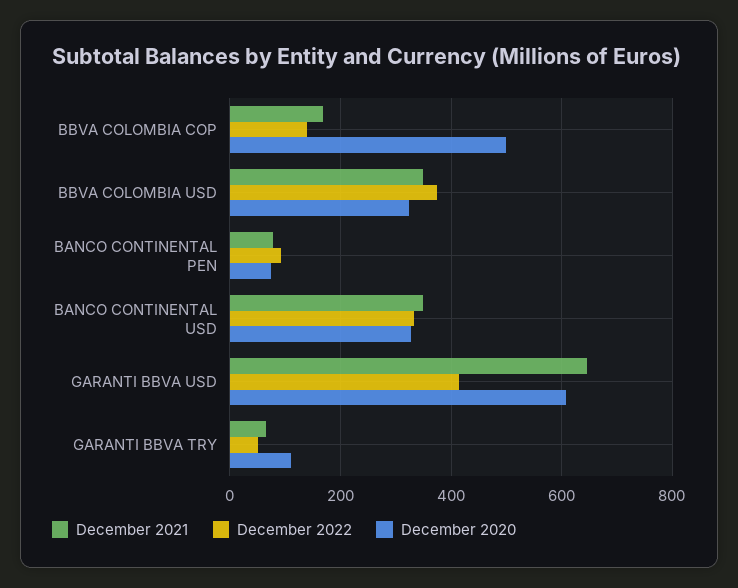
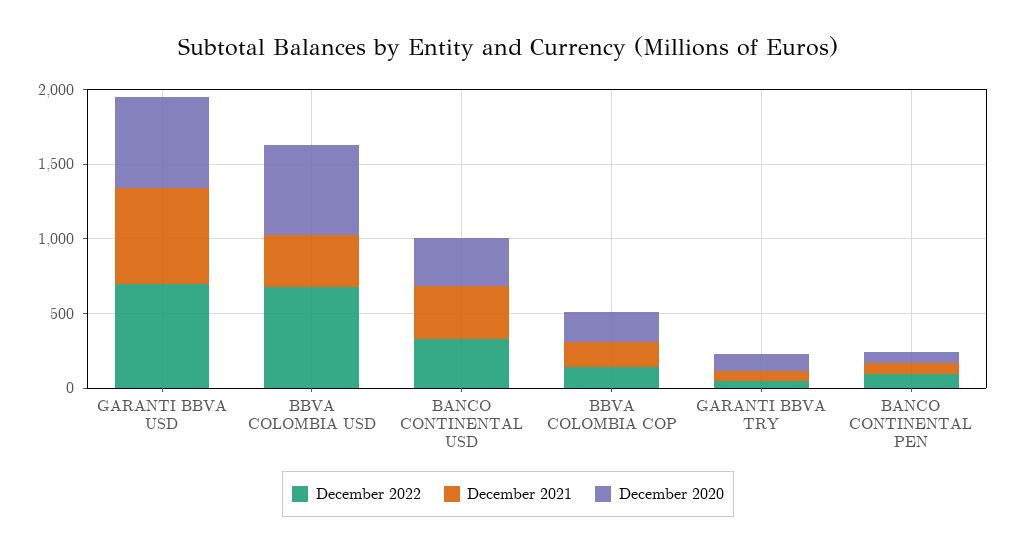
December 2020, BBVA COLOMBIA COP: 500 -> 200
December 2022, BBVA COLOMBIA USD: 380 -> 700
December 2020, BBVA COLOMBIA USD: 320 -> 600
December 2022, GARANTI BBVA USD: 420 -> 700

